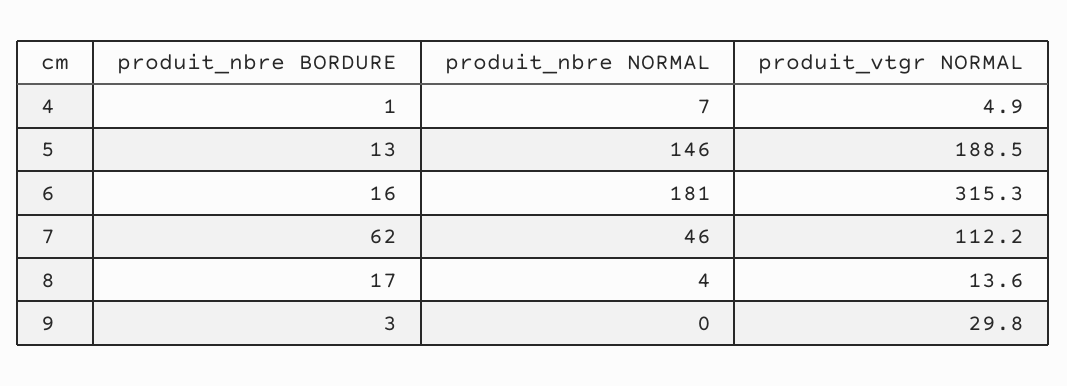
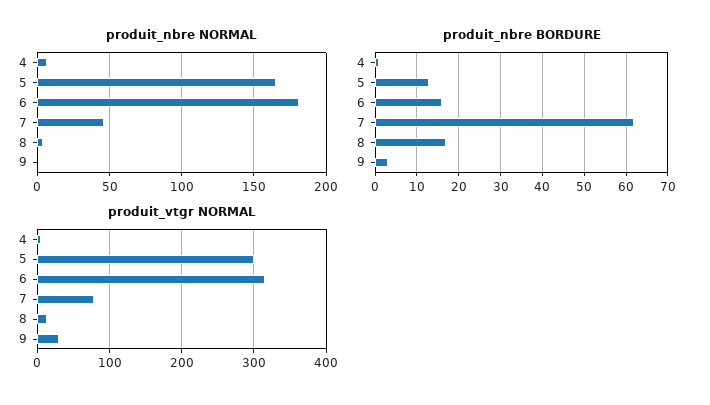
produit_nbre NORMAL, 5: 146 -> 165
produit_vtgr NORMAL, 5: 188.5 -> 300
produit_vtgr NORMAL, 7: 112.2 -> 80

